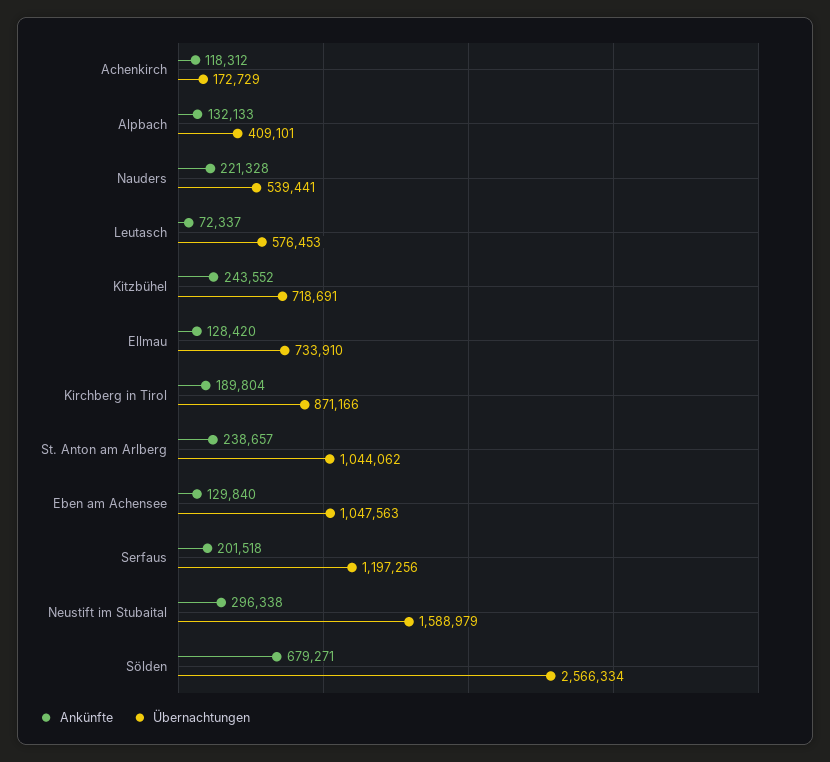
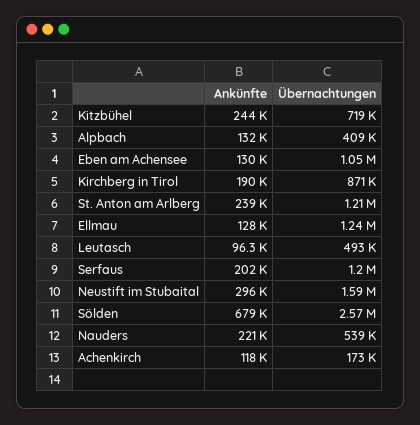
Ankünfte, Leutasch: 72337 -> 96300
Übernachtungen, Leutasch: 576453 -> 493000
Übernachtungen, Ellmau: 733910 -> 1240000
Übernachtungen, St. Anton am Arlberg: 1044062 -> 1210000

